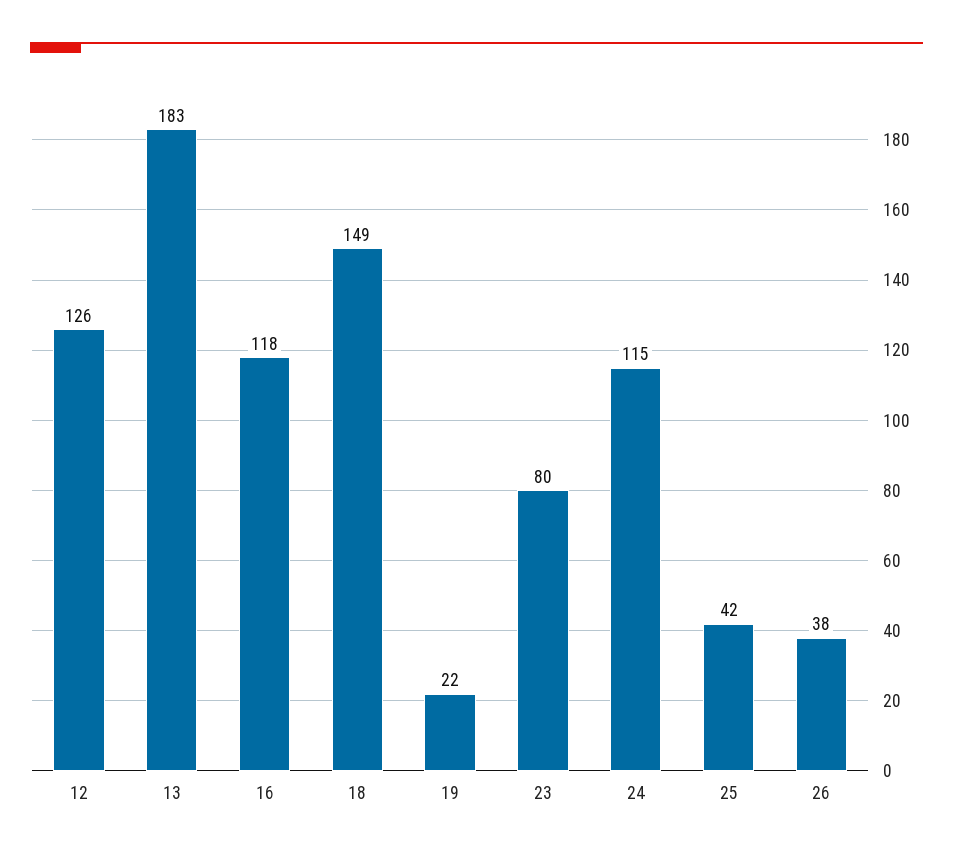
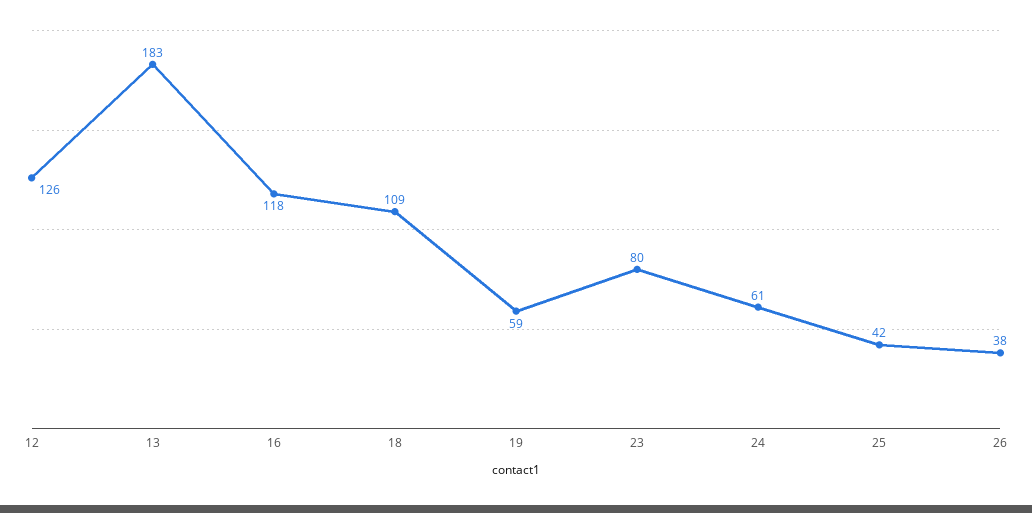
18: 149 -> 109
19: 22 -> 59
24: 115 -> 61

